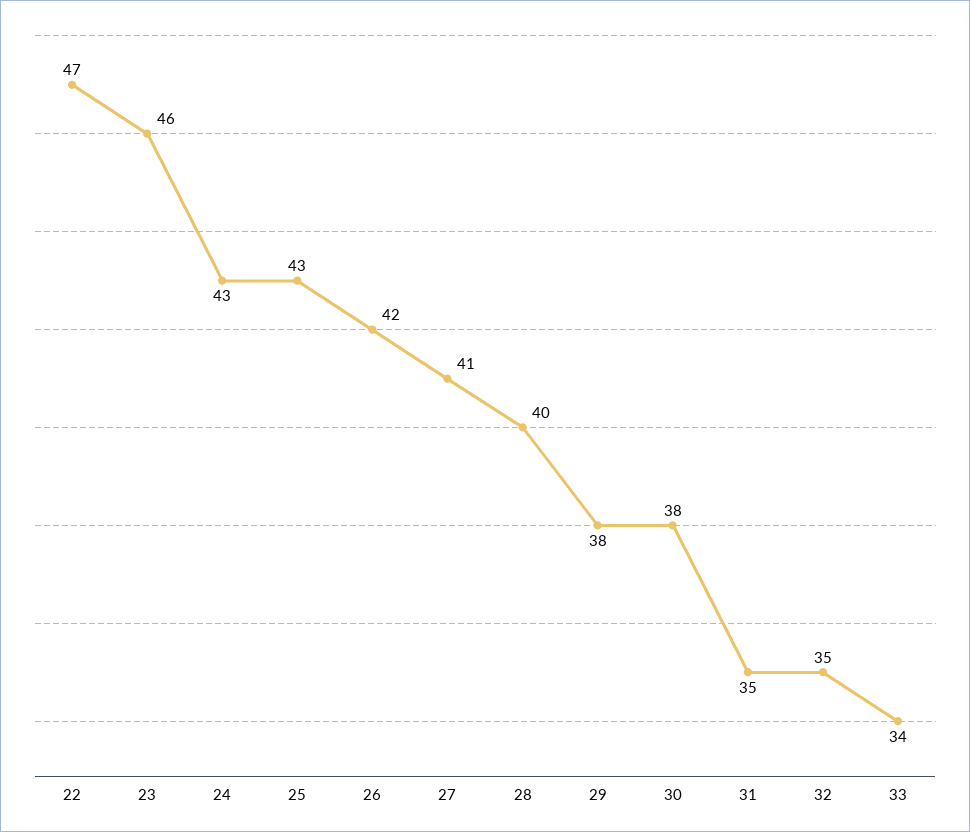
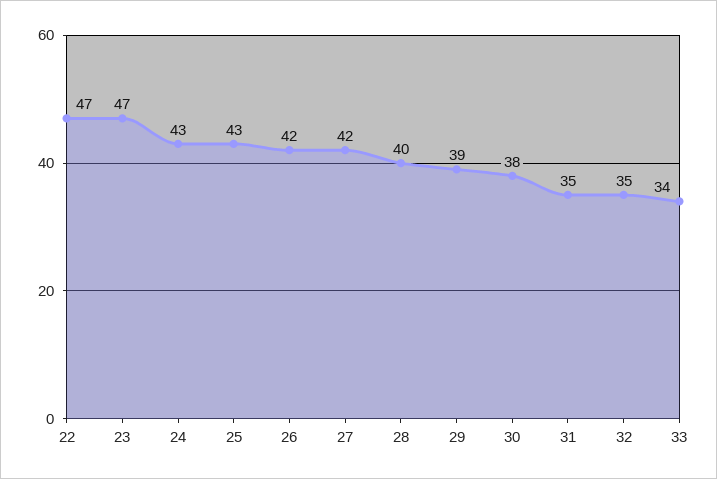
23: 46 -> 47
27: 41 -> 42
29: 38 -> 39

